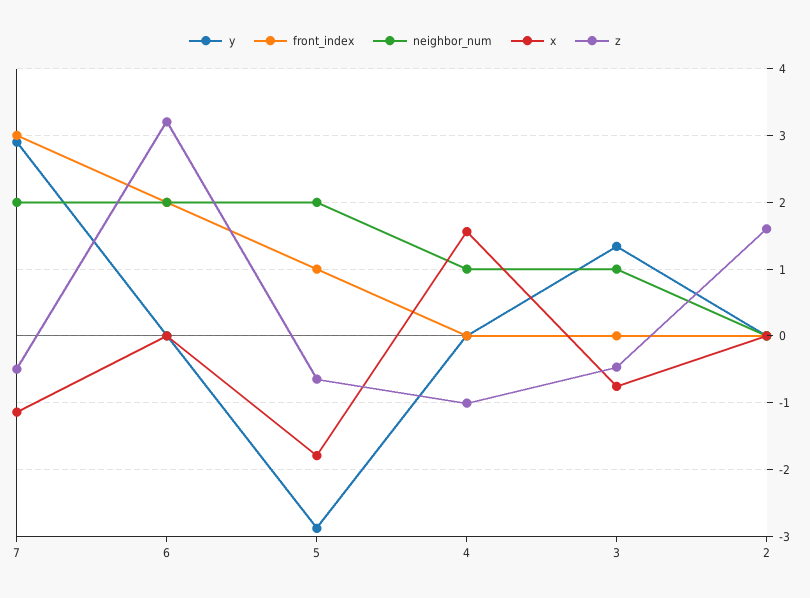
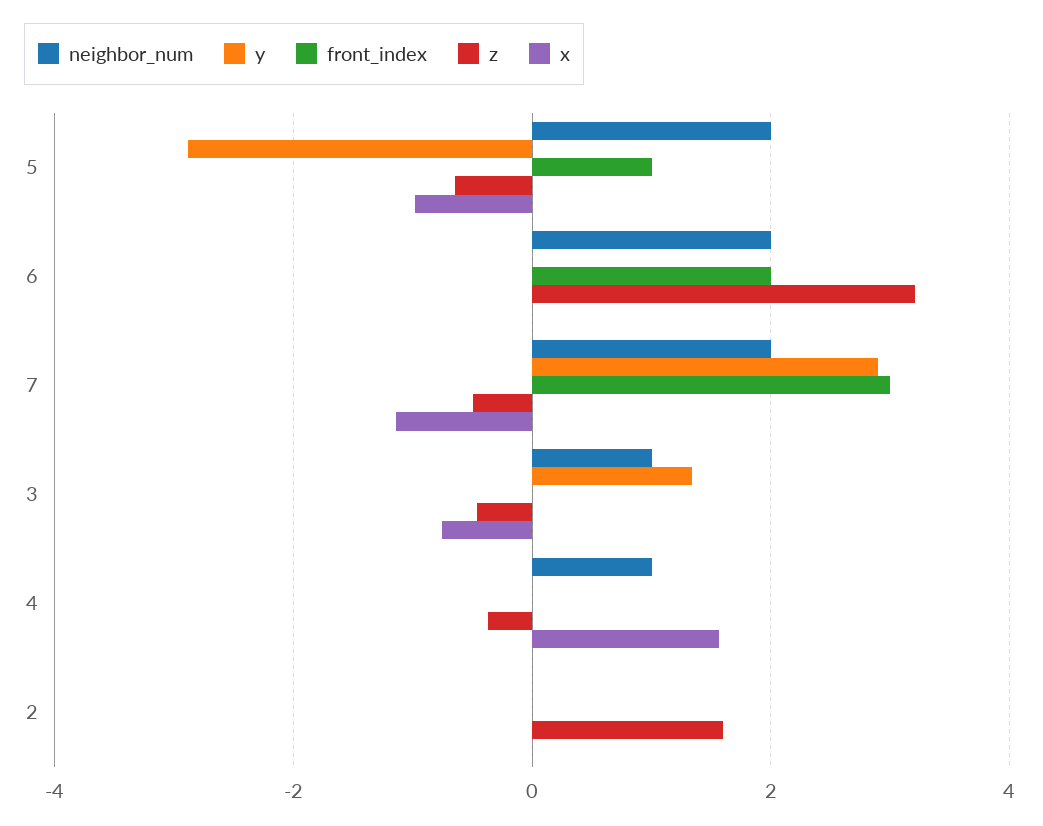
x, 5: -1.8 -> -1
z, 4: -1 -> -0.4

